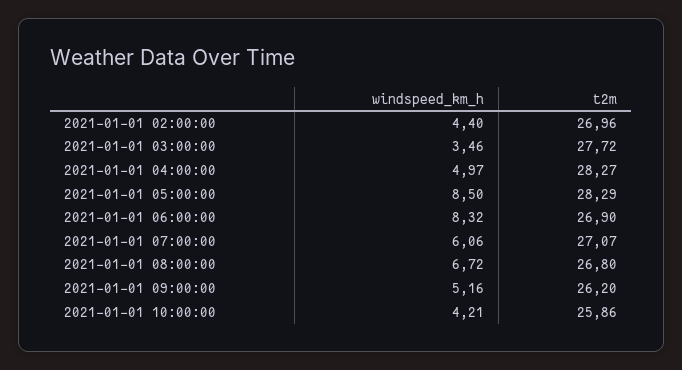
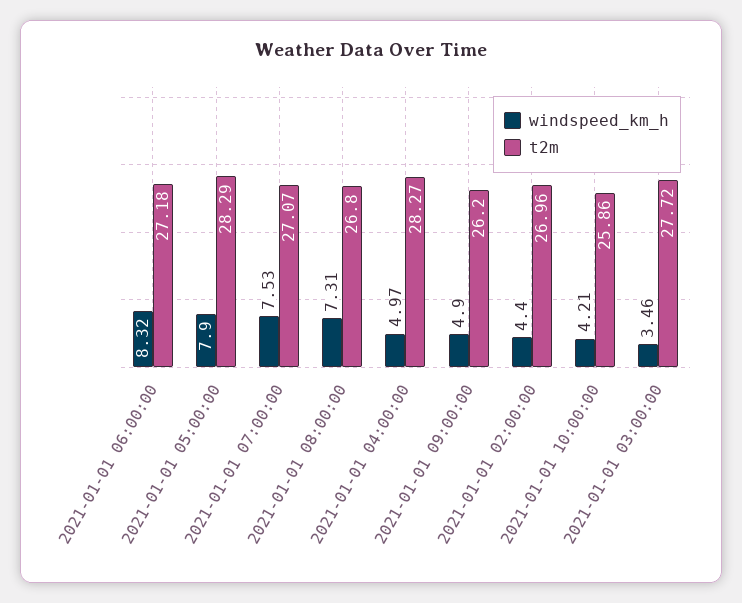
windspeed_km_h, 2021-01-01 05:00:00: 8.5 -> 7.9
t2m, 2021-01-01 06:00:00: 26.9 -> 27.18
windspeed_km_h, 2021-01-01 07:00:00: 6.06 -> 7.53
windspeed_km_h, 2021-01-01 08:00:00: 6.72 -> 7.31
windspeed_km_h, 2021-01-01 09:00:00: 5.16 -> 4.9

